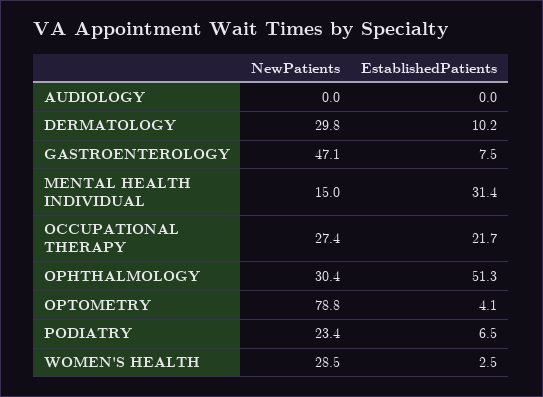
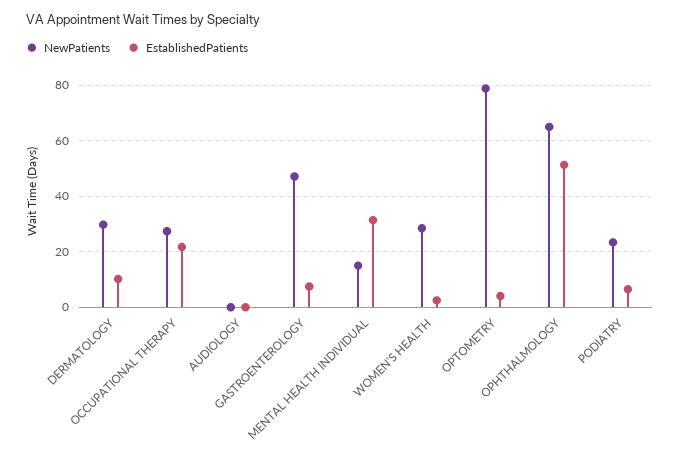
NewPatients, OPHTHALMOLOGY: 30.4 -> 65

